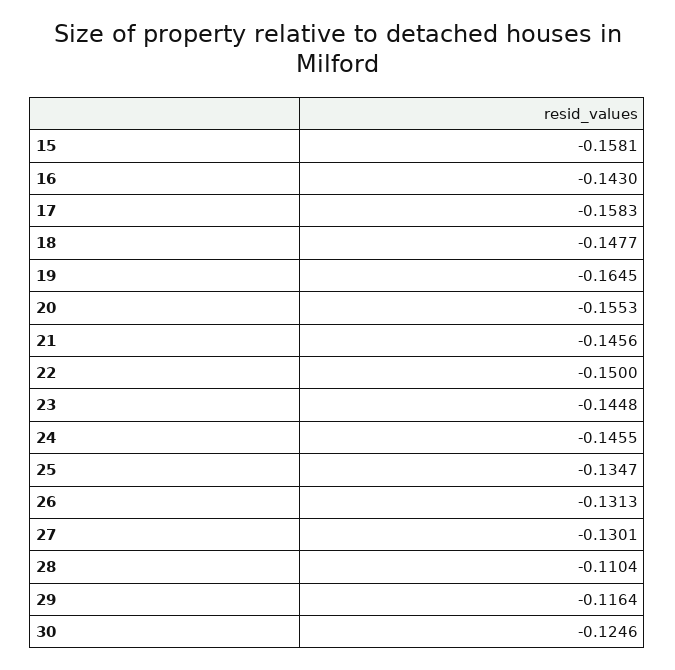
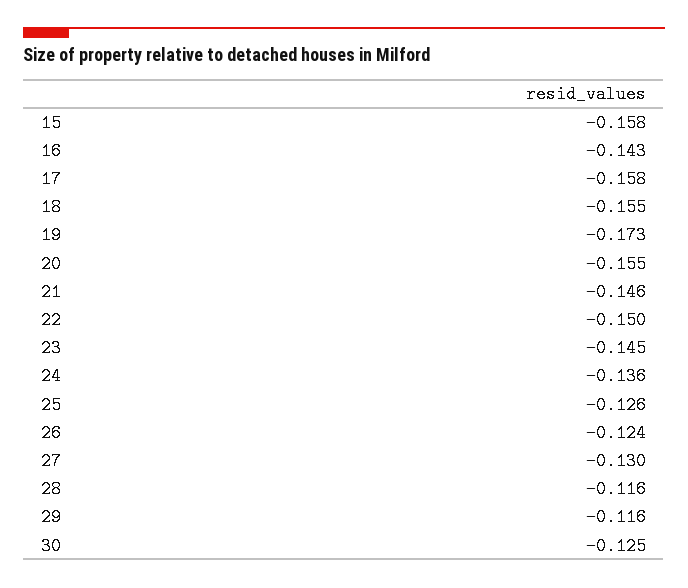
18: -0.1477 -> -0.155
19: -0.1645 -> -0.173
24: -0.1455 -> -0.136
25: -0.1347 -> -0.126
26: -0.1313 -> -0.124
28: -0.1104 -> -0.116

